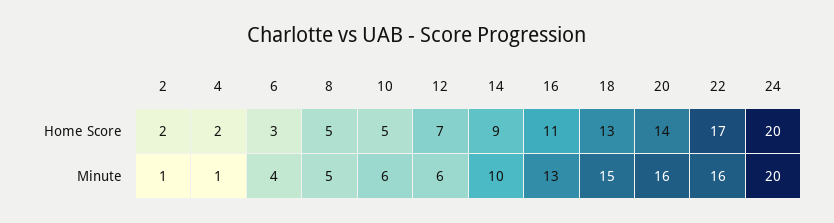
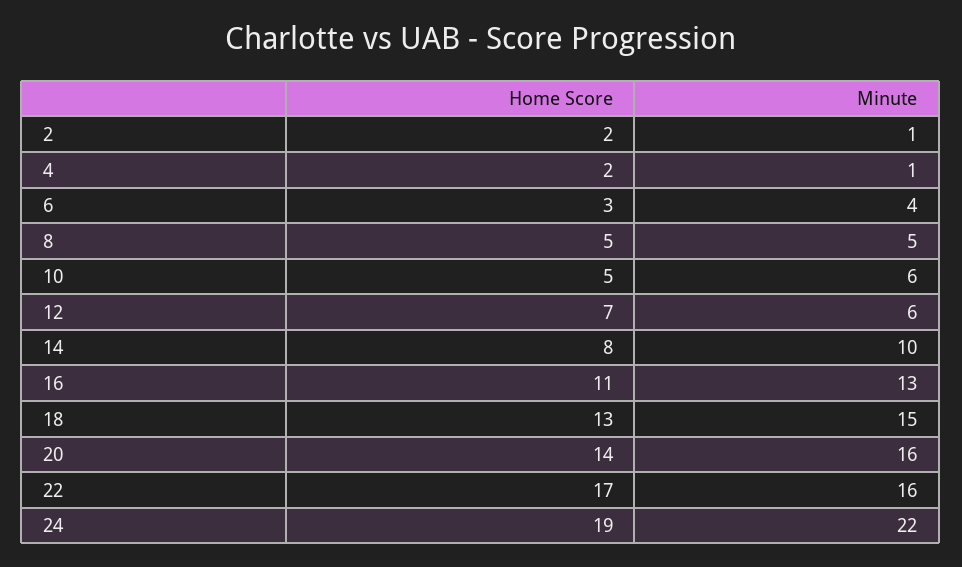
14, Home Score: 9 -> 8
24, Home Score: 20 -> 19
24, Minute: 20 -> 22

